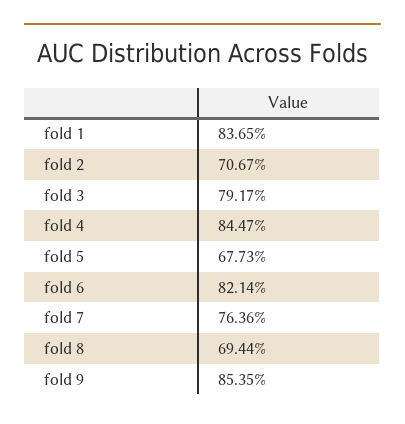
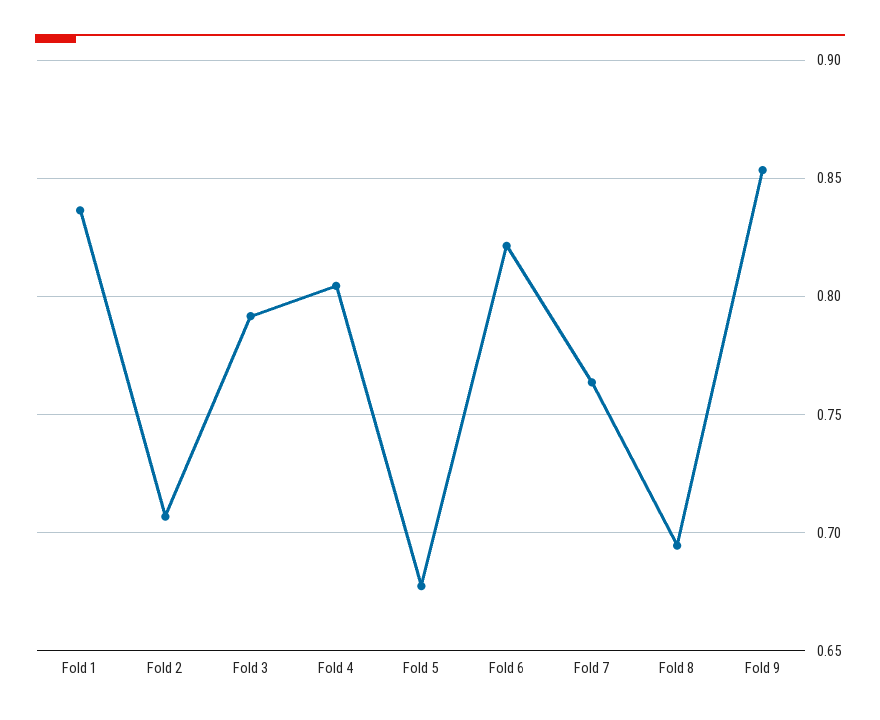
fold 4: 0.8447 -> 0.805

